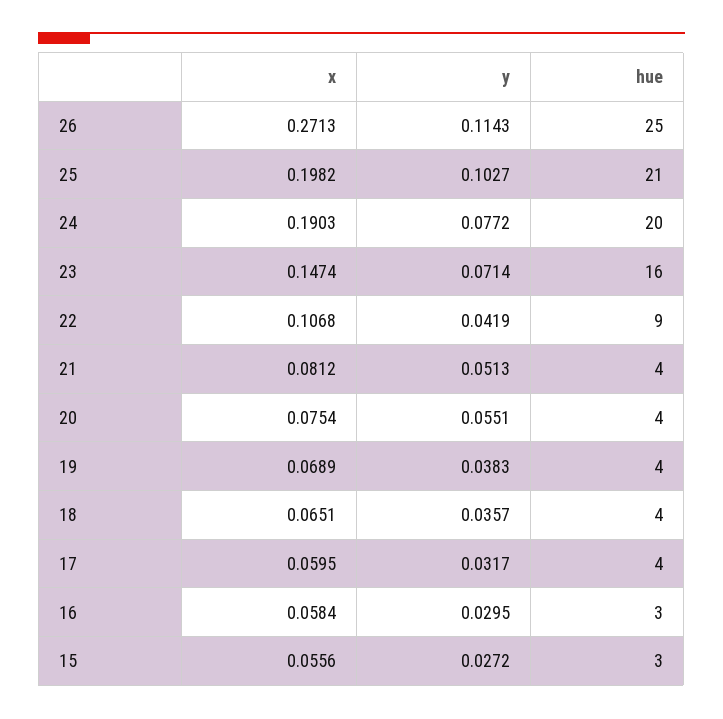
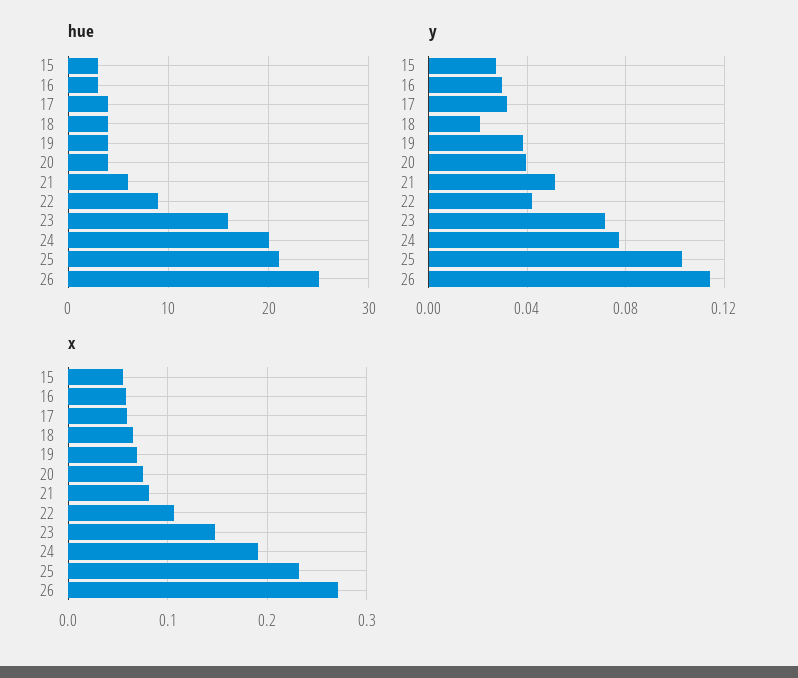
x, 25: 0.1982 -> 0.23
hue, 21: 4 -> 6
y, 20: 0.0551 -> 0.04
y, 18: 0.0357 -> 0.02

